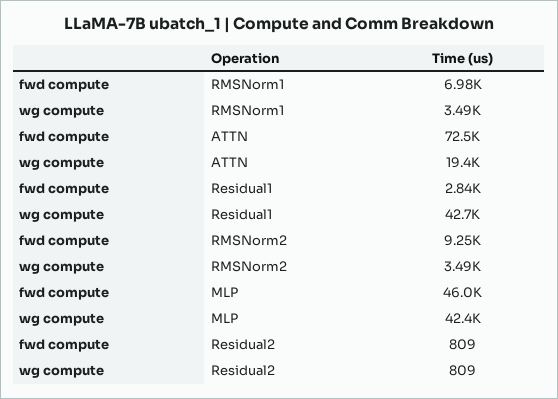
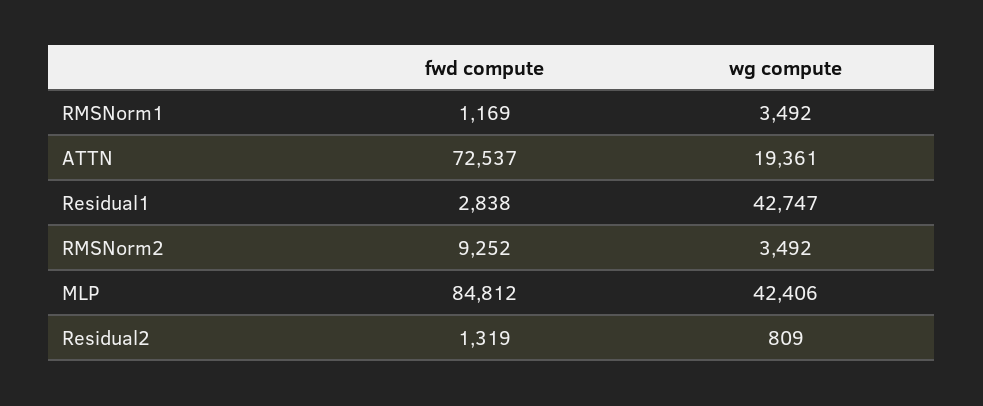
fwd compute, RMSNorm1: 6980 -> 1169
fwd compute, MLP: 46000 -> 84812
fwd compute, Residual2: 809 -> 1319

